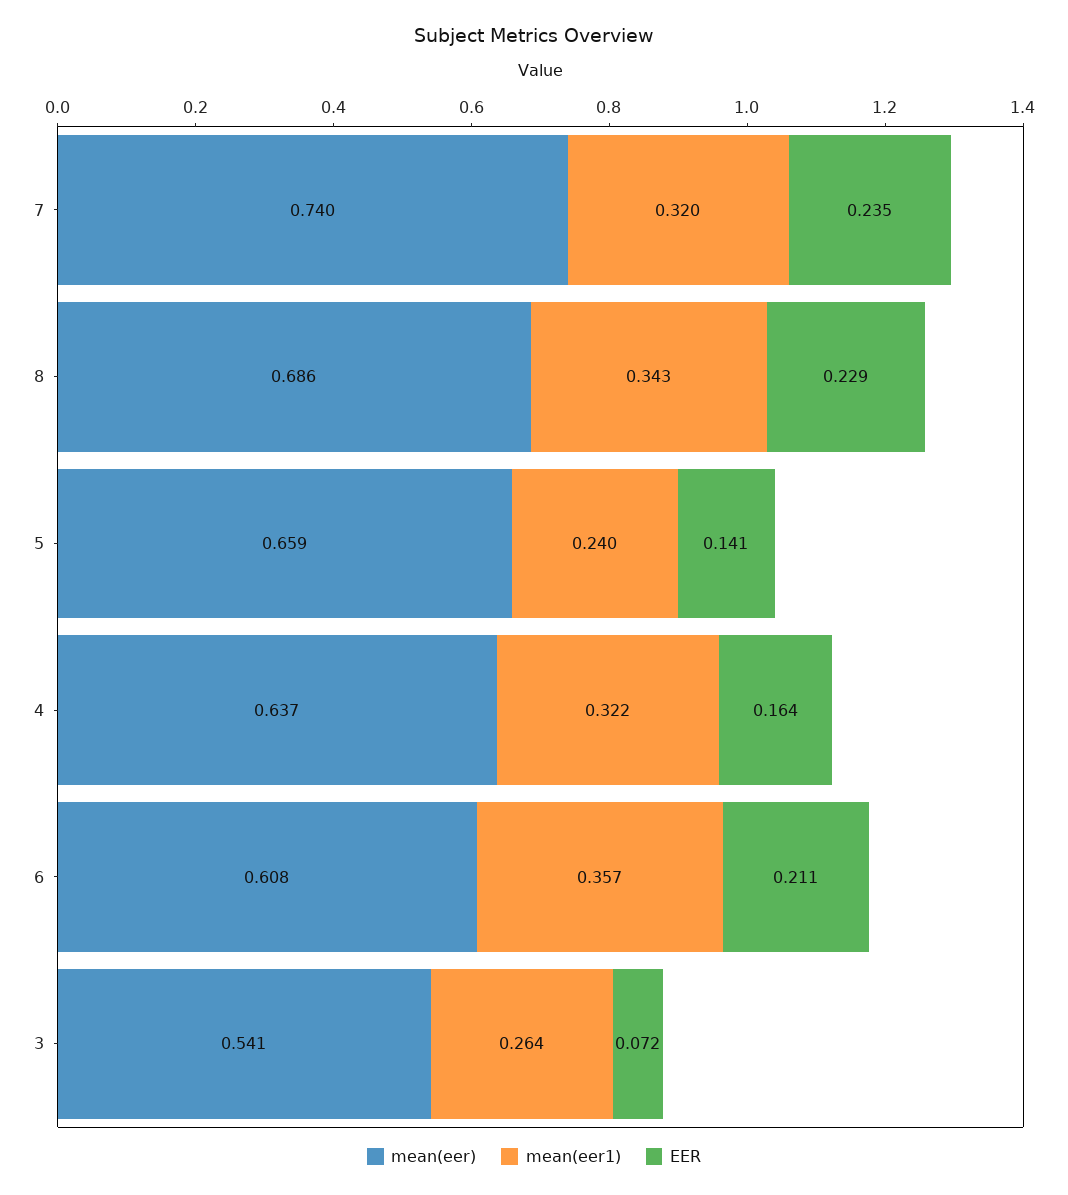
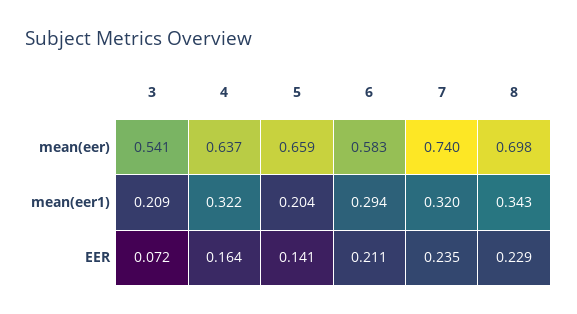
mean(eer), 8: 0.686 -> 0.698
mean(eer1), 5: 0.24 -> 0.204
mean(eer), 6: 0.608 -> 0.583
mean(eer1), 6: 0.357 -> 0.294
mean(eer1), 3: 0.264 -> 0.209

